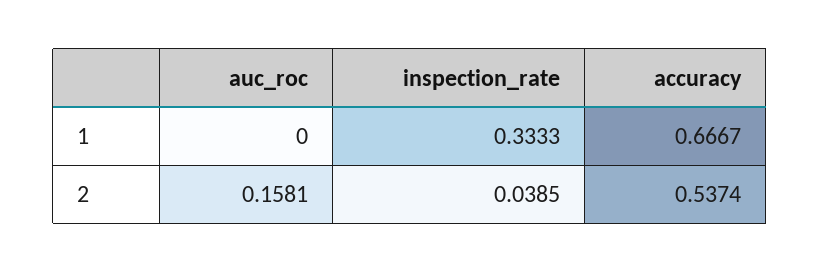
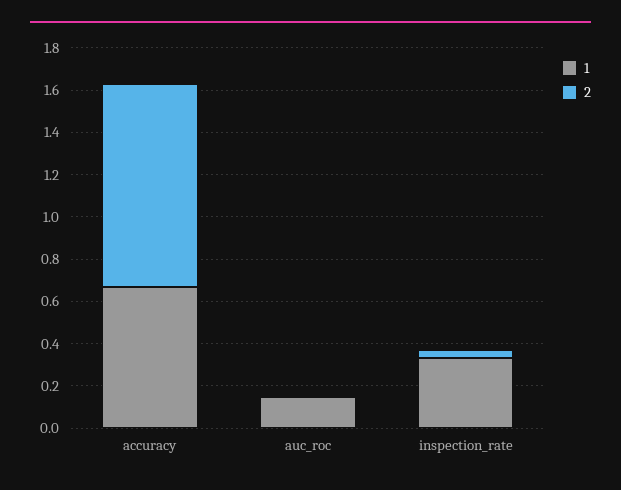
1, auc_roc: 0 -> 0.15
2, auc_roc: 0.1581 -> 0
2, accuracy: 0.5374 -> 0.95

